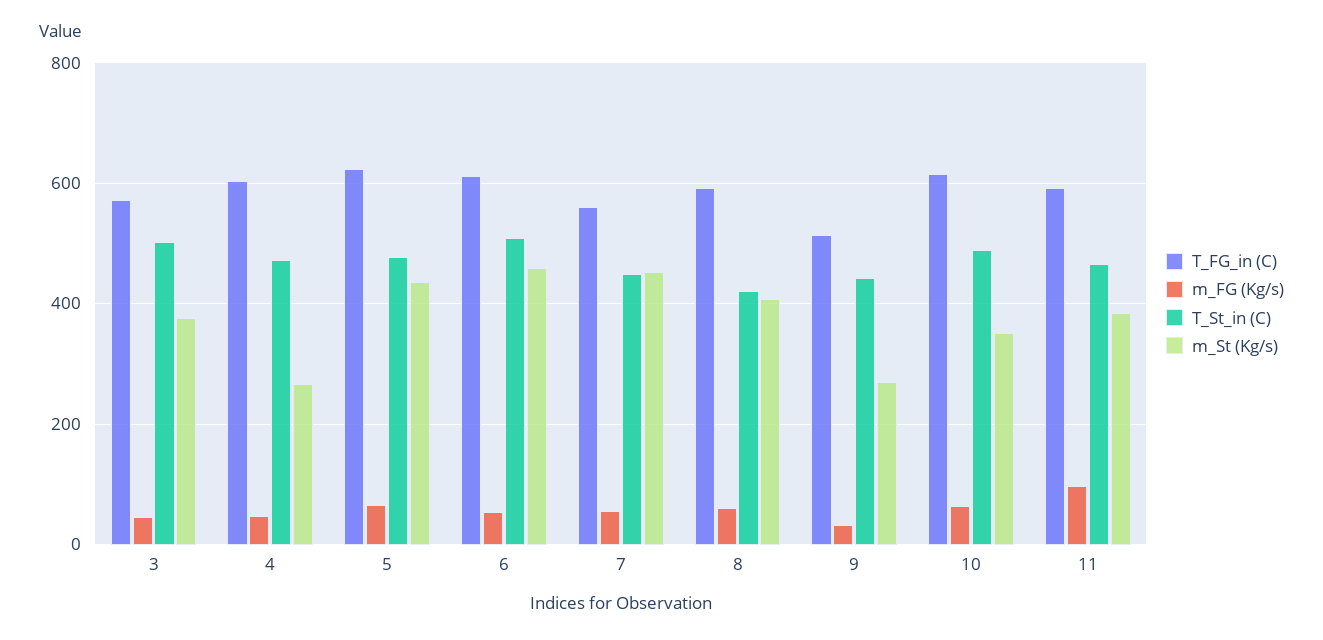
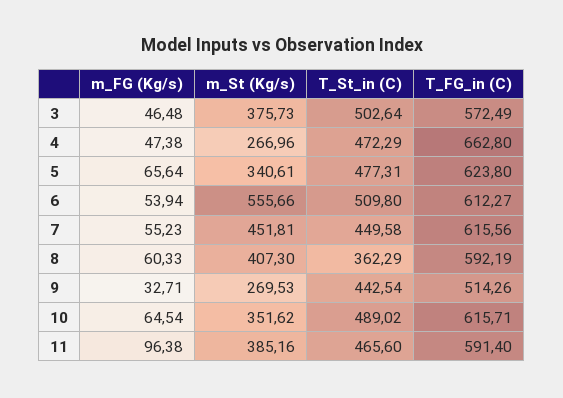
T_FG_in (C), 4: 600 -> 662.8
m_St (Kg/s), 5: 440 -> 340.61
m_St (Kg/s), 6: 460 -> 555.66
T_FG_in (C), 7: 560 -> 615.56
T_St_in (C), 8: 420 -> 362.29

